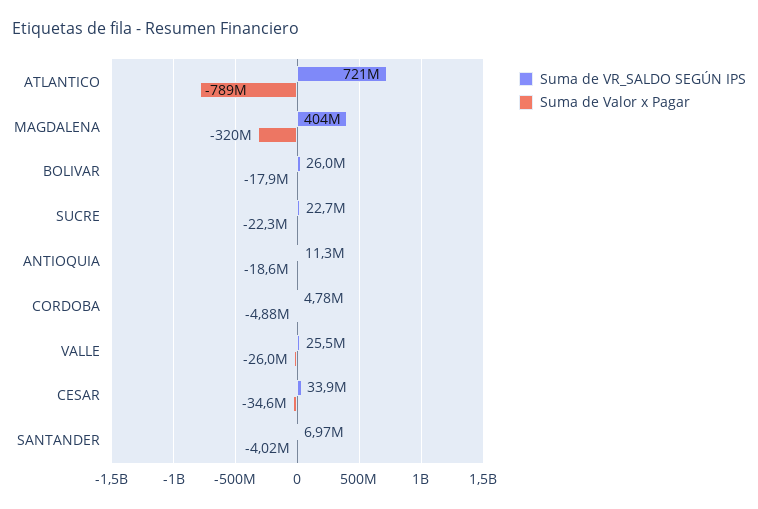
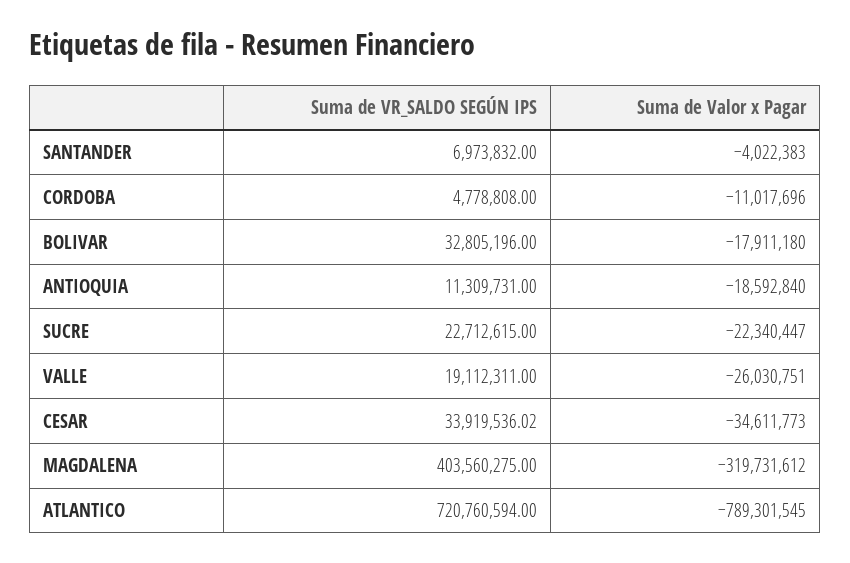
Suma de VR_SALDO SEGÚN IPS, BOLIVAR: 26000000 -> 32805196
Suma de Valor x Pagar, CORDOBA: -4880000 -> -11017696
Suma de VR_SALDO SEGÚN IPS, VALLE: 25500000 -> 19112311

